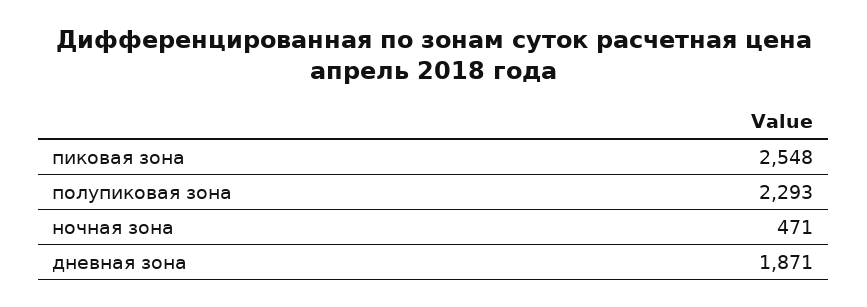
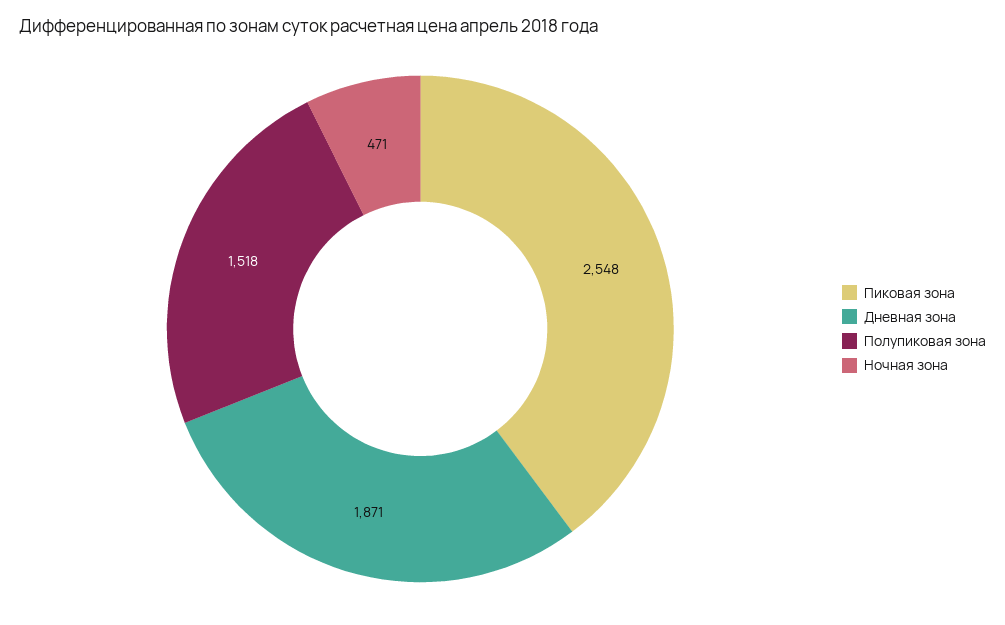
полупиковая зона: 2293 -> 1518

